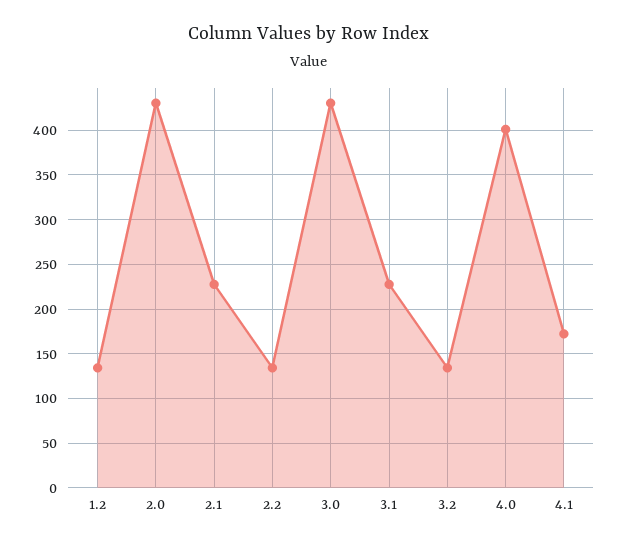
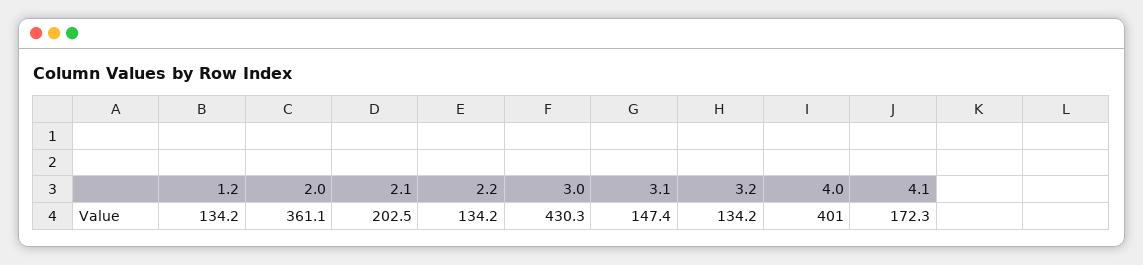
2.0: 430 -> 361.1
2.1: 230 -> 202.5
3.1: 230 -> 147.4

